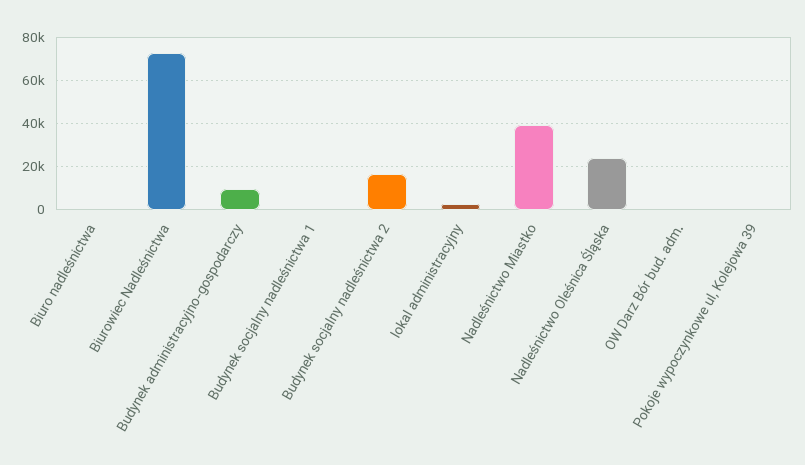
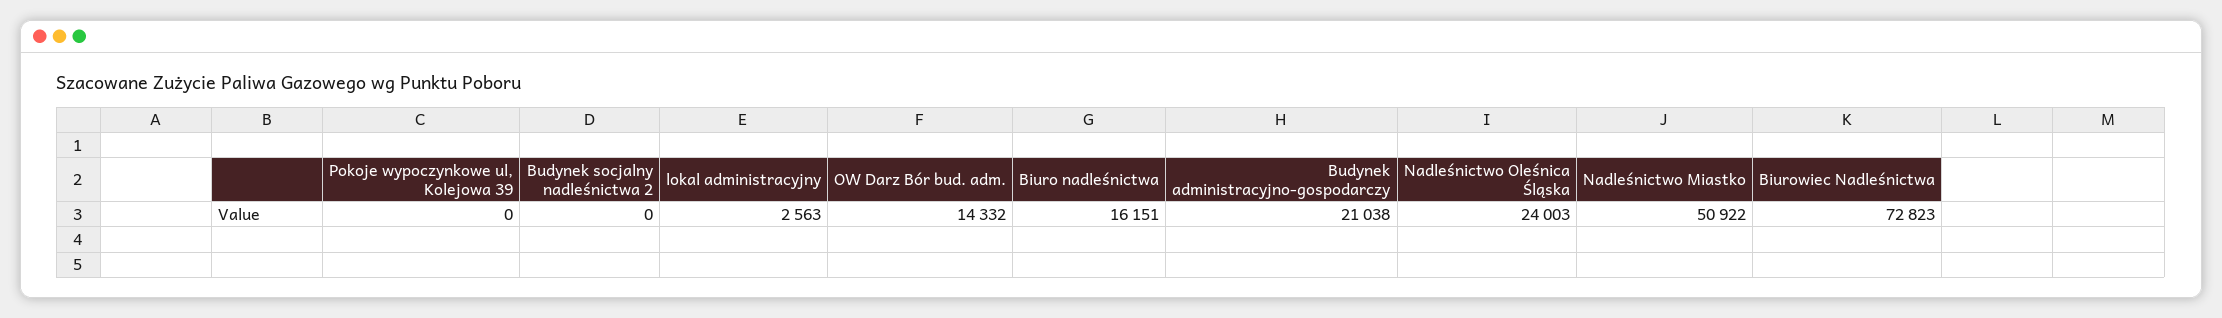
Biuro nadleśnictwa: 0 -> 16151
Budynek administracyjno-gospodarczy: 10000 -> 21038
Budynek socjalny nadleśnictwa 1: 0 -> none
Budynek socjalny nadleśnictwa 2: 15000 -> 0
Nadleśnictwo Miastko: 40000 -> 50922
OW Darz Bór bud. adm.: 0 -> 14332

